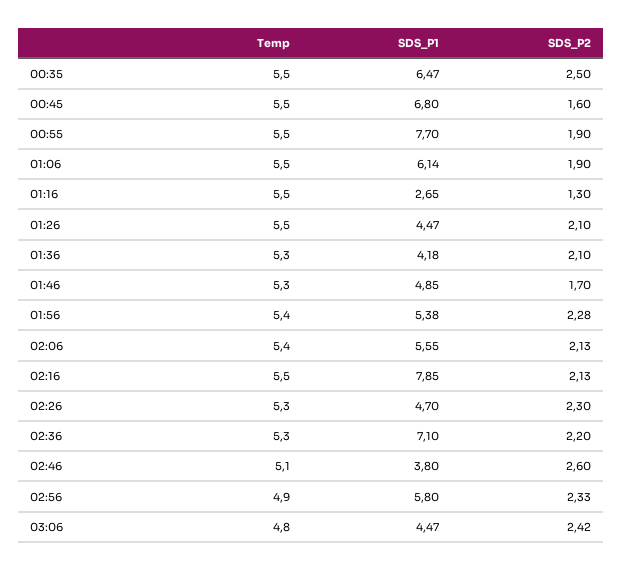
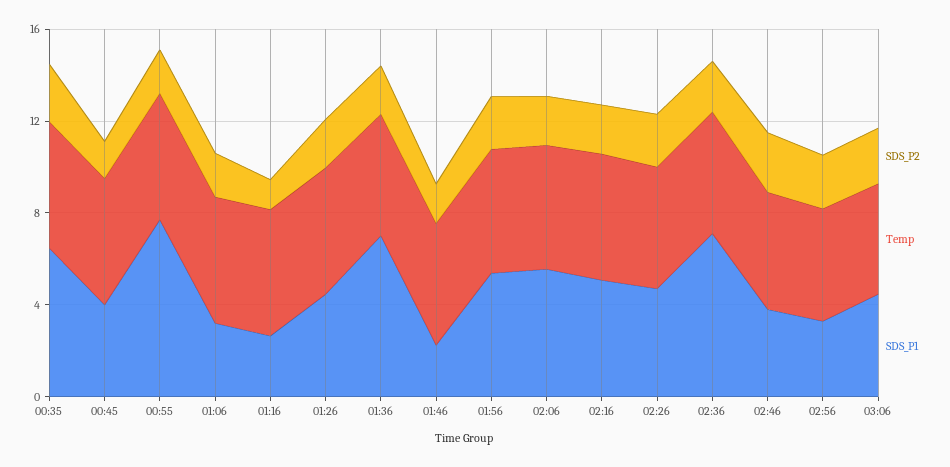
SDS_P1, 00:45: 6.8 -> 4
SDS_P1, 01:06: 6.14 -> 3
SDS_P1, 01:36: 4.18 -> 7
SDS_P1, 01:46: 4.85 -> 2
SDS_P1, 02:16: 7.85 -> 5
SDS_P1, 02:56: 5.8 -> 3

